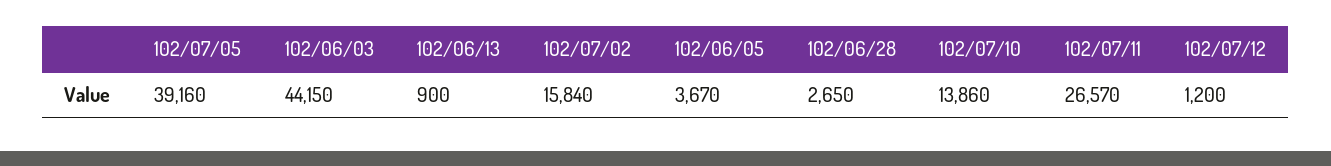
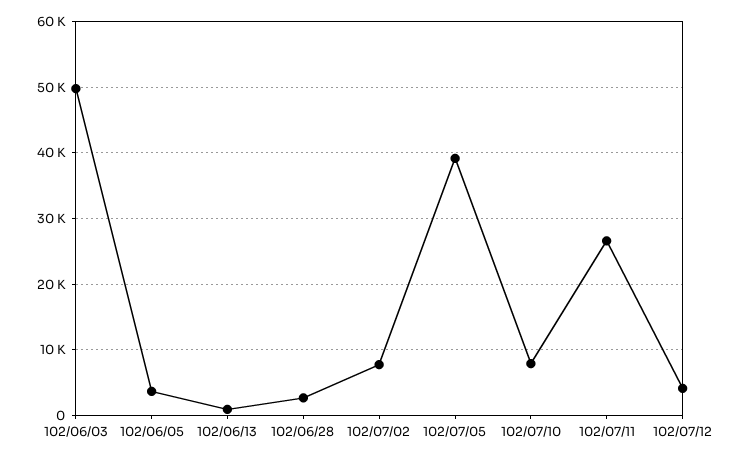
102/06/03: 44150 -> 50000
102/07/02: 15840 -> 8000
102/07/10: 13860 -> 8000
102/07/12: 1200 -> 4000

